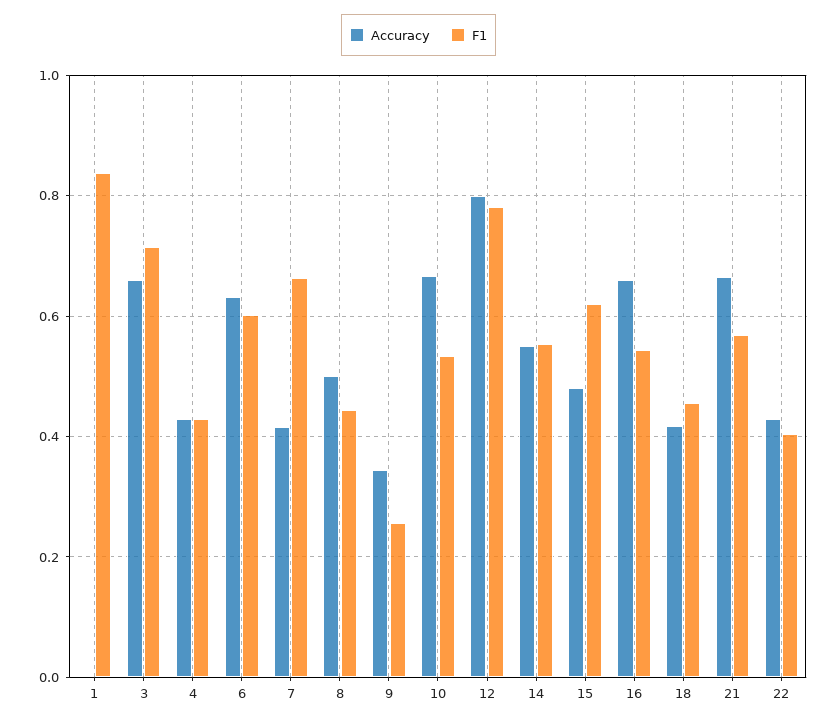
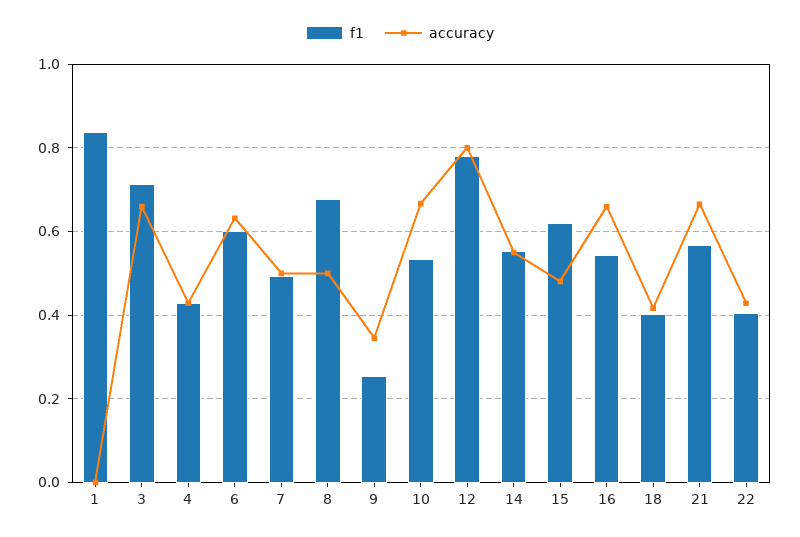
Accuracy, 7: 0.42 -> 0.5
F1, 7: 0.66 -> 0.5
F1, 8: 0.44 -> 0.68
F1, 18: 0.46 -> 0.4

